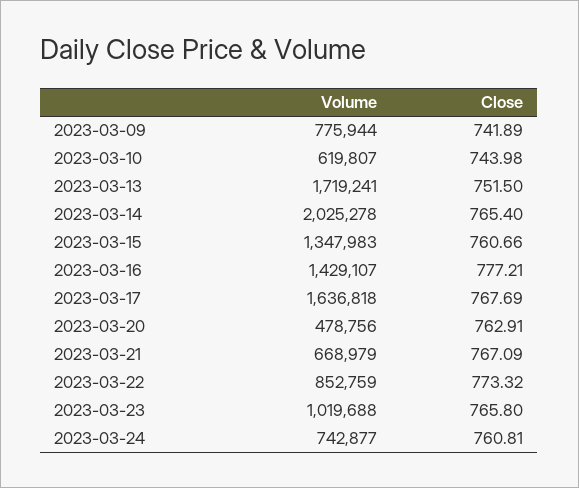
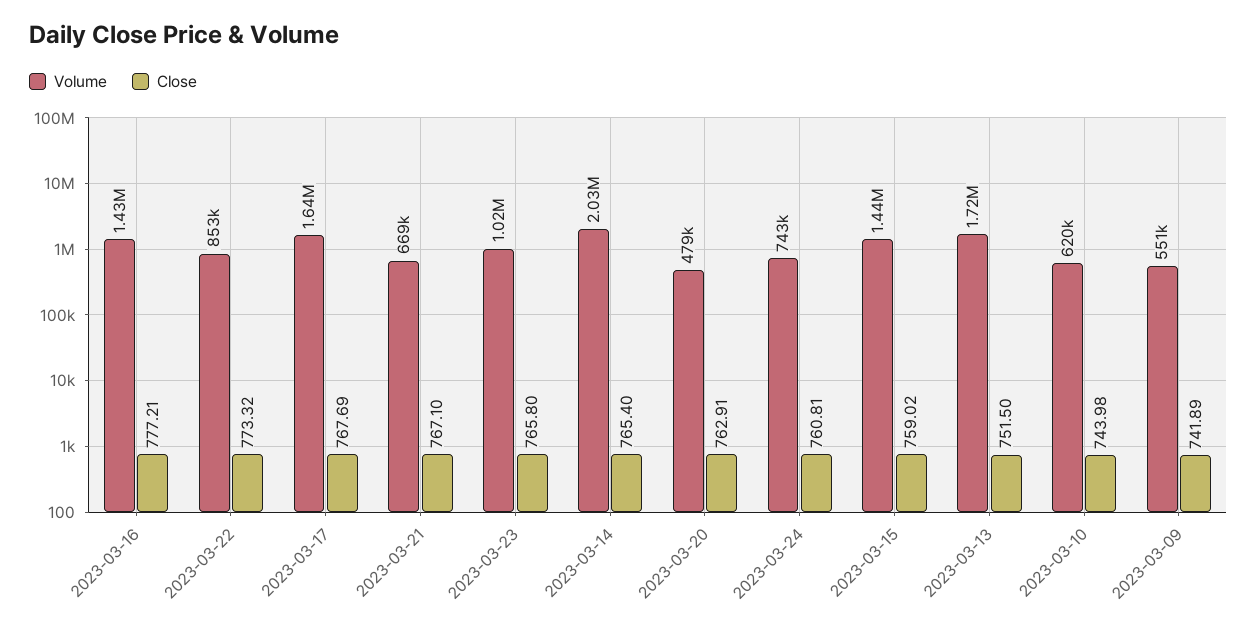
Volume, 2023-03-09: 775944 -> 551000
Volume, 2023-03-15: 1347983 -> 1440000
Close, 2023-03-15: 760.66 -> 759.02
Close, 2023-03-21: 767.09 -> 767.1

